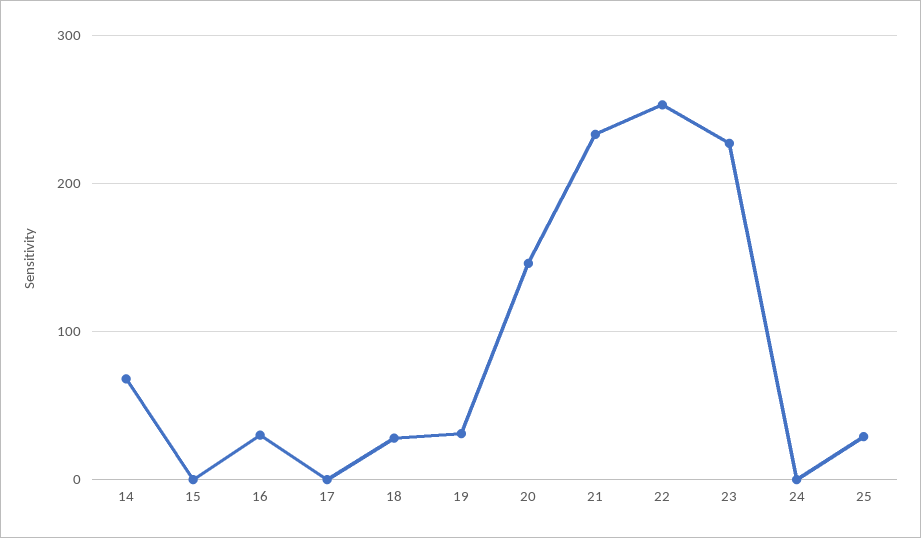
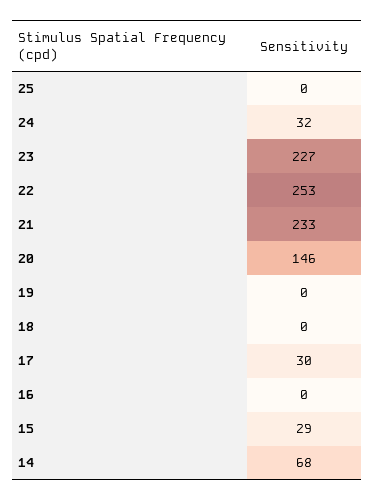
15: 0 -> 29
16: 30 -> 0
17: 0 -> 30
18: 30 -> 0
19: 30 -> 0
24: 0 -> 32
25: 30 -> 0

